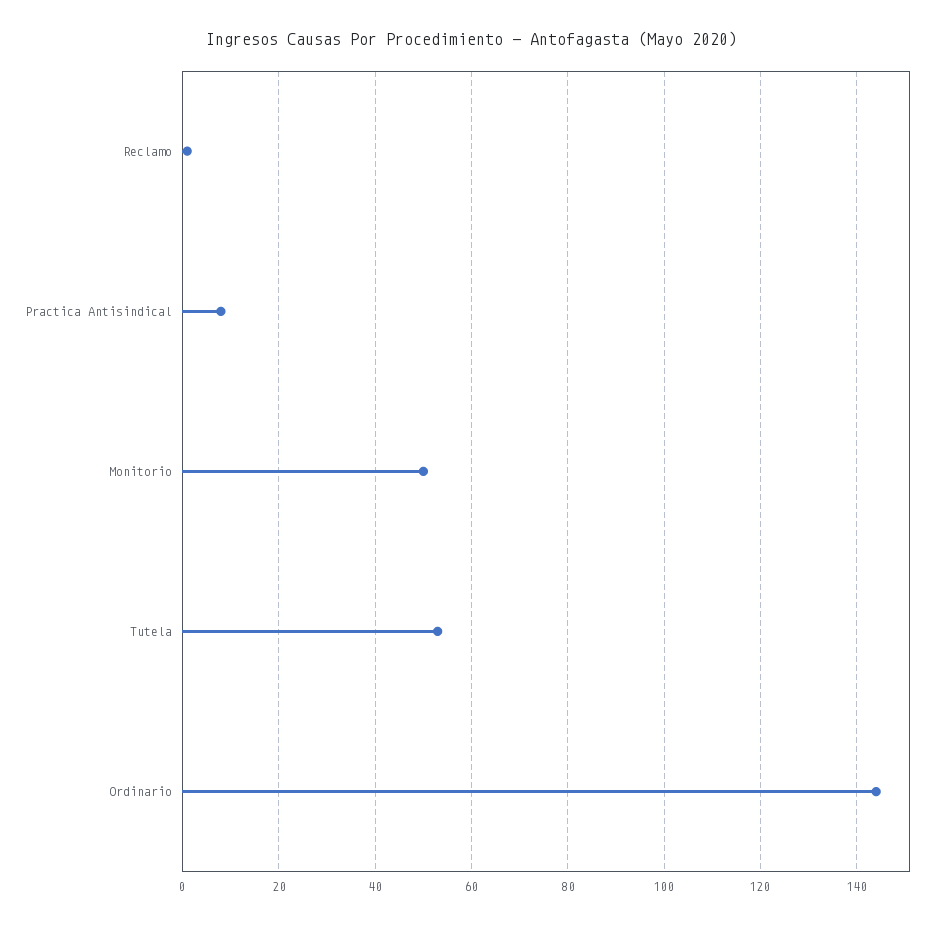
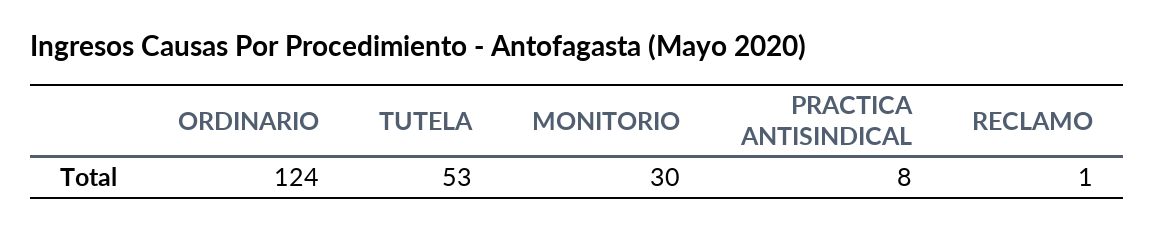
Monitorio: 50 -> 30
Ordinario: 145 -> 124

